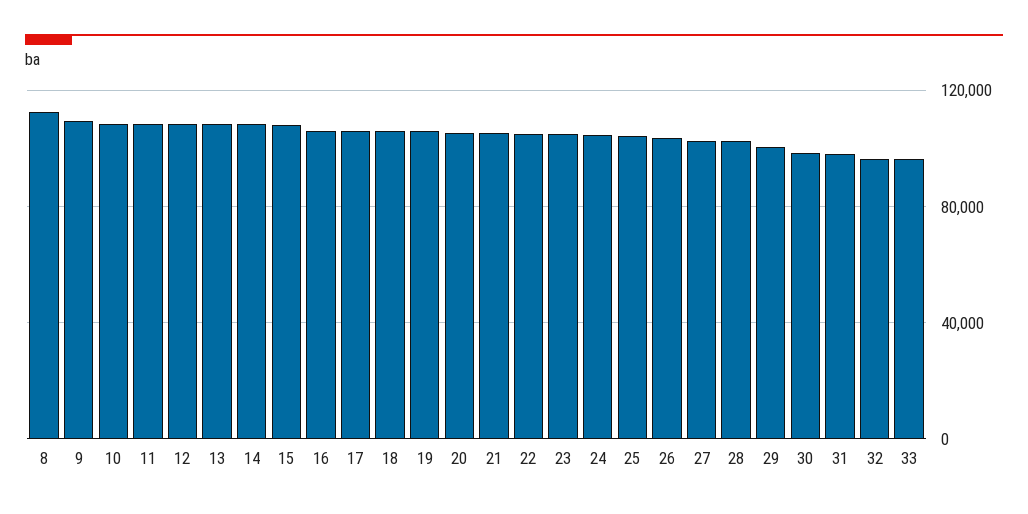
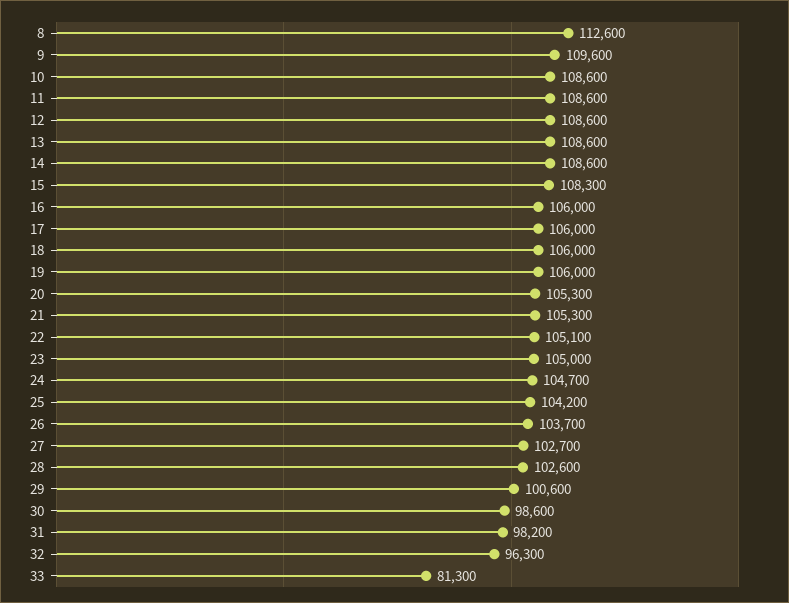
33: 95000 -> 81300

